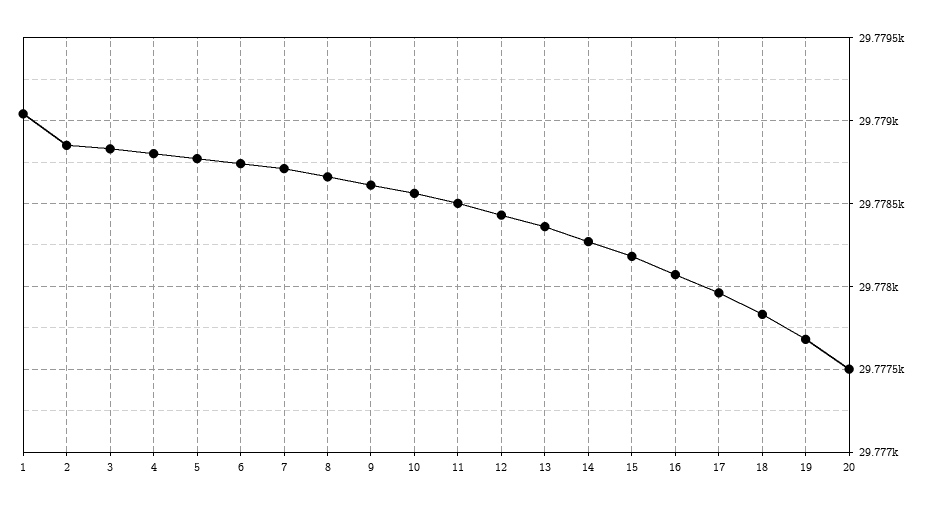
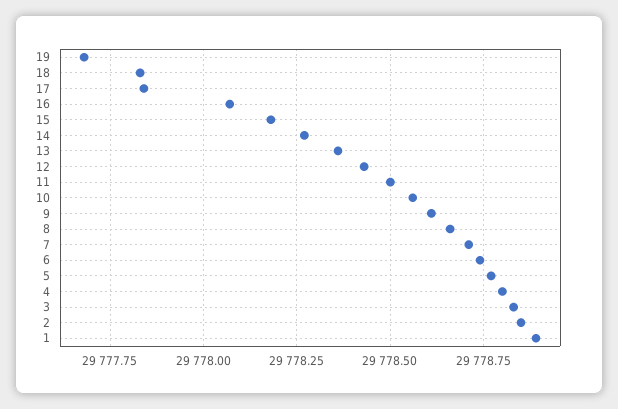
1: 29779.05 -> 29778.9
17: 29777.95 -> 29777.85
20: 29777.5 -> none

